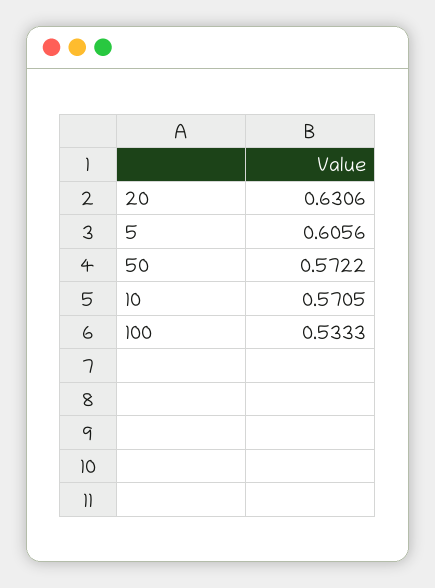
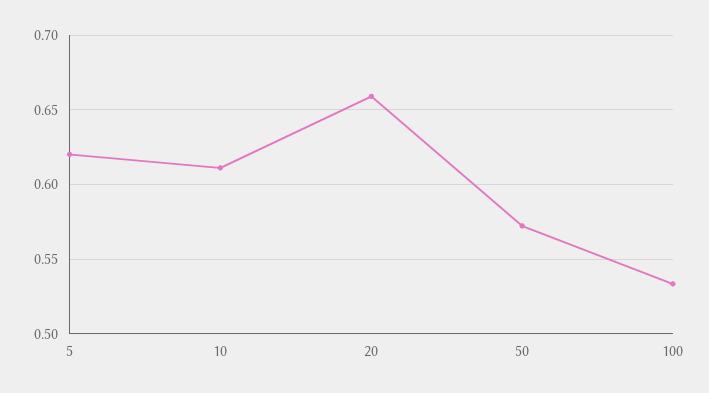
20: 0.6306 -> 0.66
5: 0.6056 -> 0.62
10: 0.5705 -> 0.61

